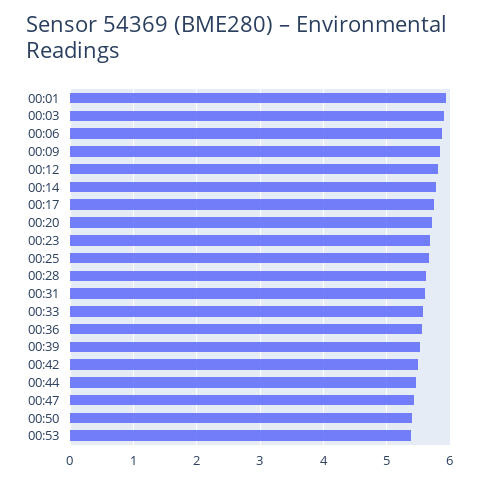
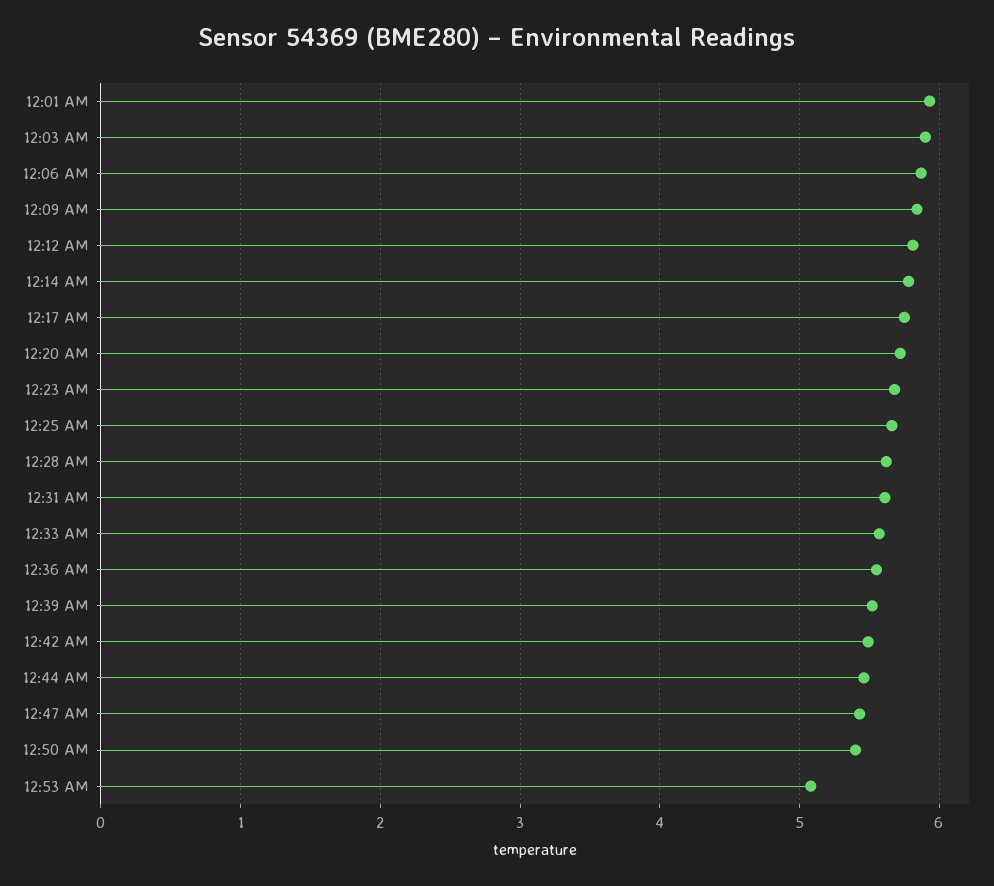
00:53: 5.4 -> 5.1

